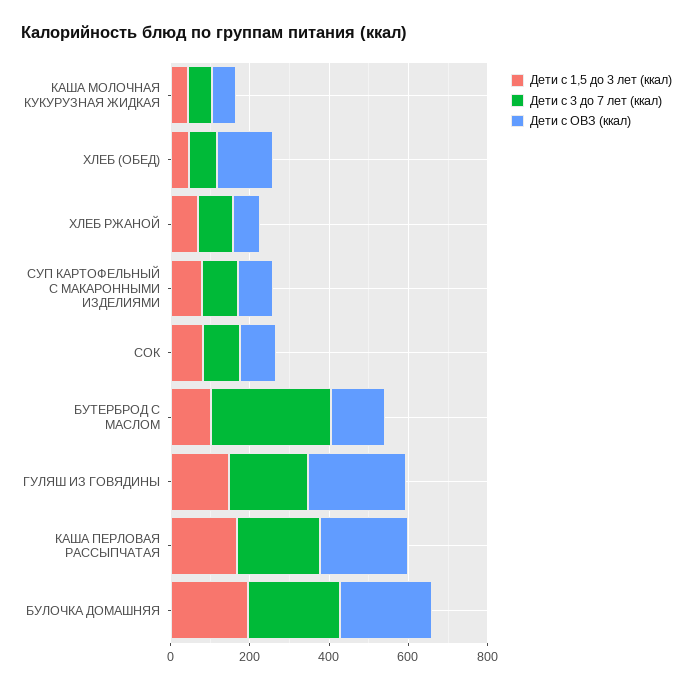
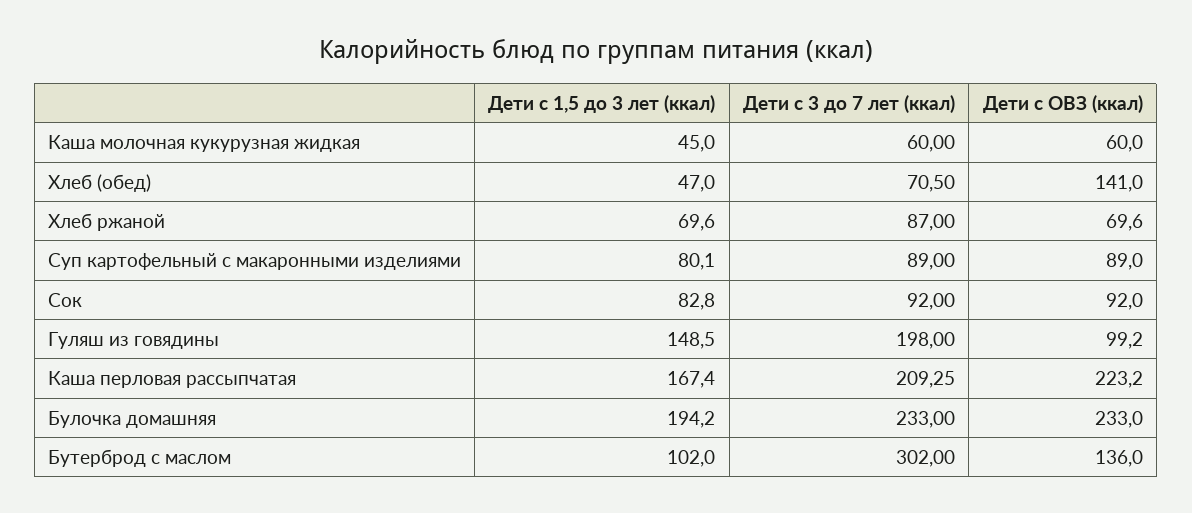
Дети с ОВЗ (ккал), ГУЛЯШ ИЗ ГОВЯДИНЫ: 250 -> 99.2

